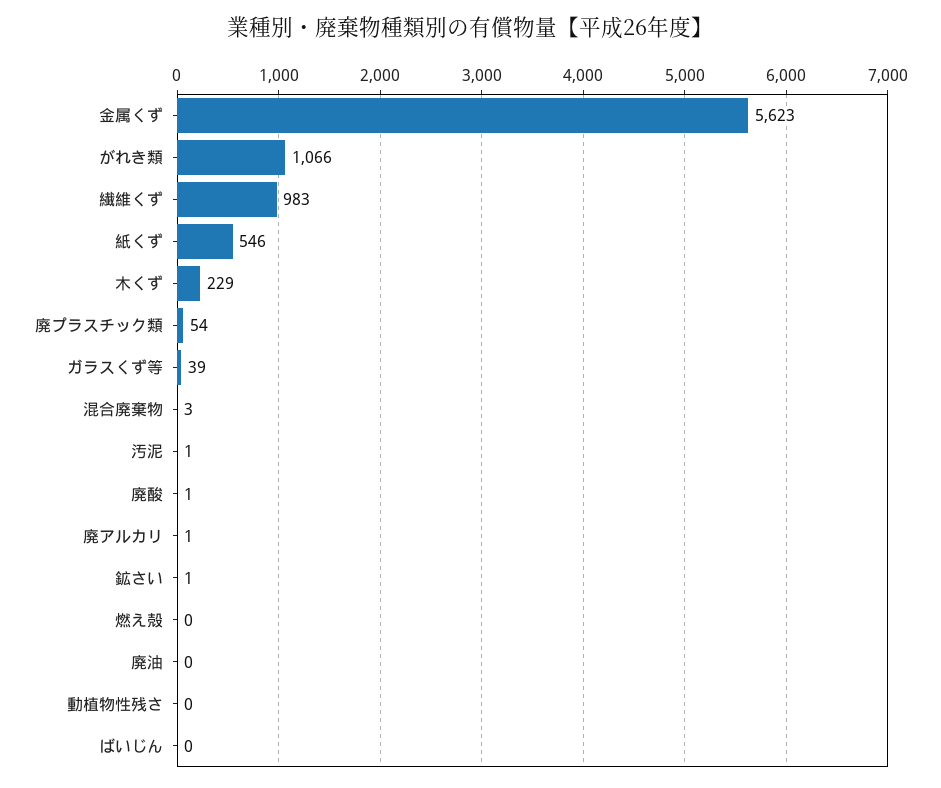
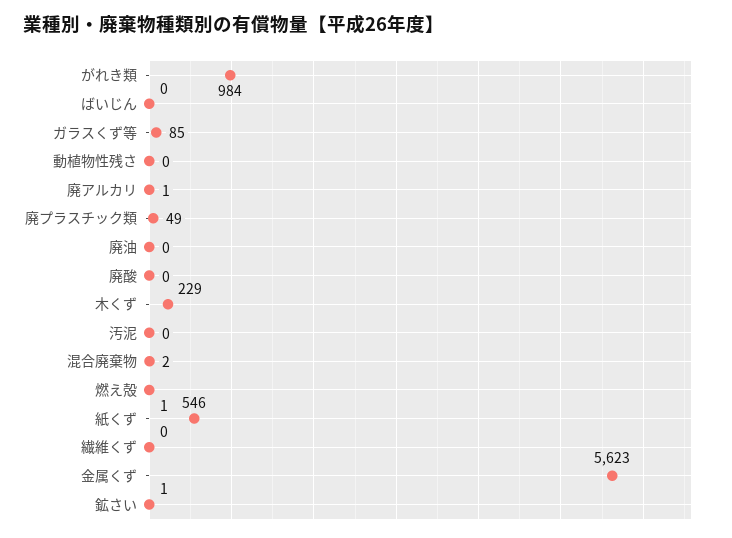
がれき類: 1066 -> 984
繊維くず: 983 -> 0
廃プラスチック類: 54 -> 49
ガラスくず等: 39 -> 85
混合廃棄物: 3 -> 2
汚泥: 1 -> 0
廃酸: 1 -> 0
燃え殻: 0 -> 1

